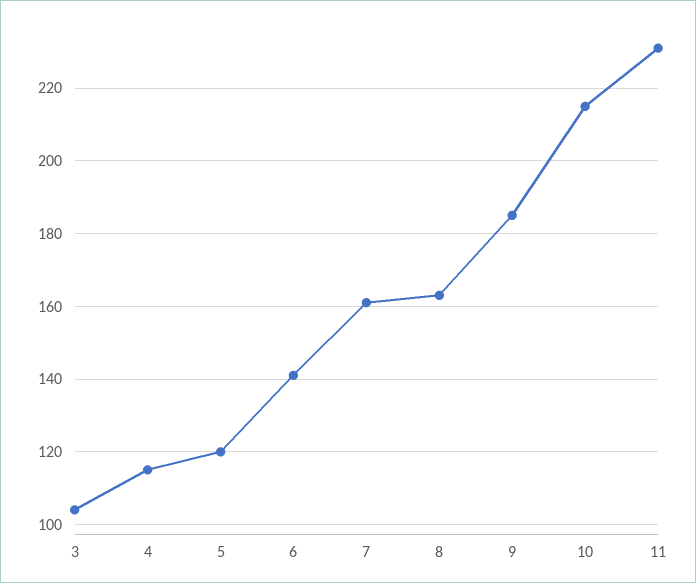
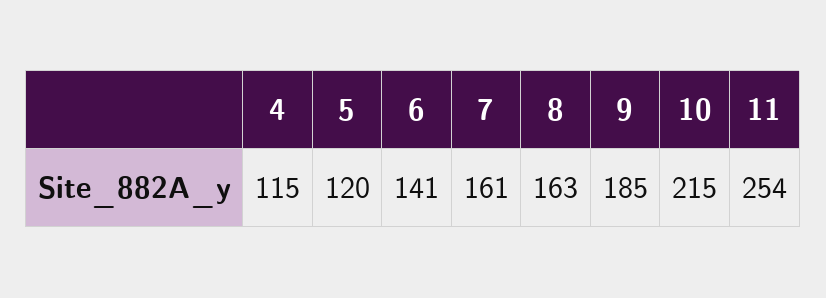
3: 105 -> none
11: 230 -> 254

